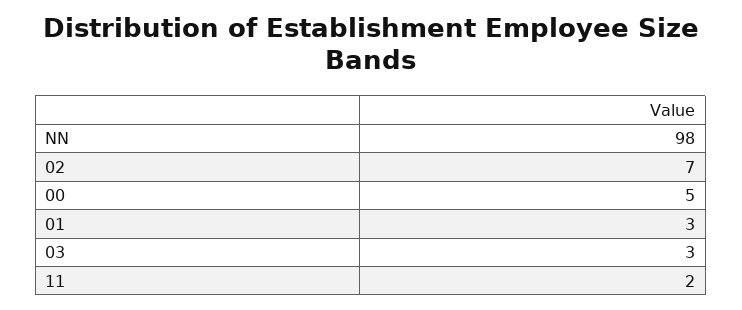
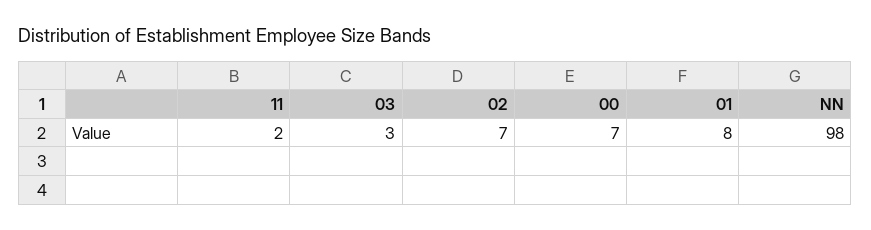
00: 5 -> 7
01: 3 -> 8

